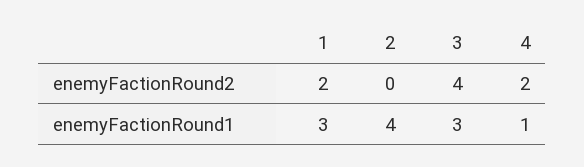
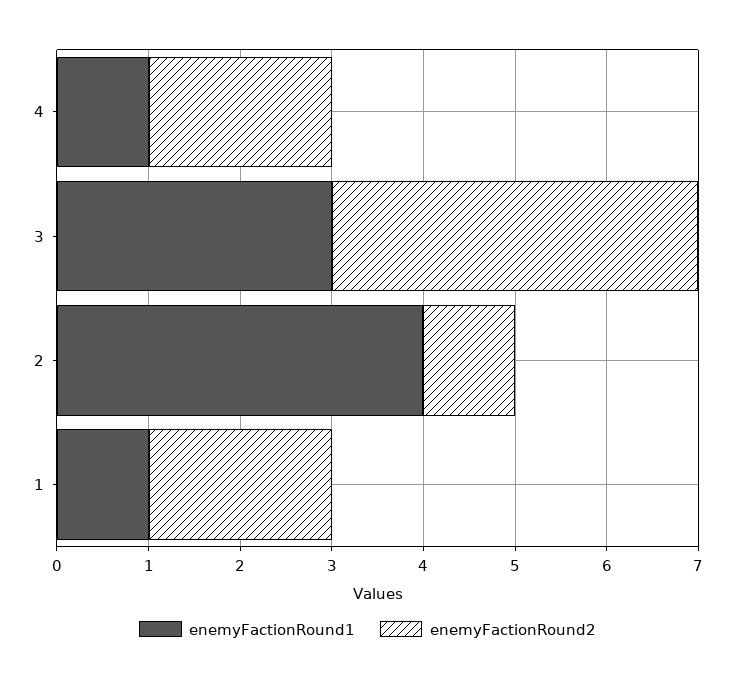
enemyFactionRound2, 2: 0 -> 1
enemyFactionRound1, 1: 3 -> 1

